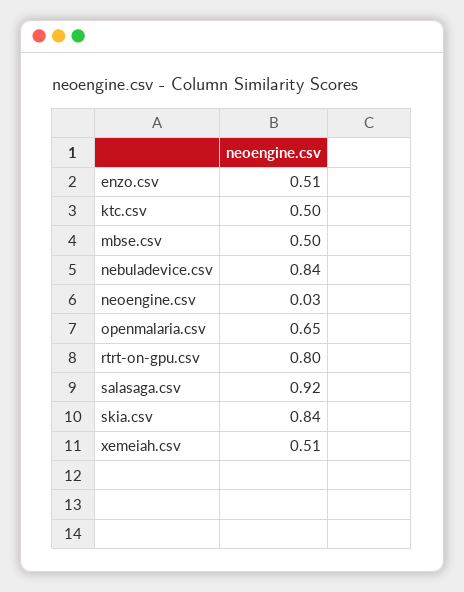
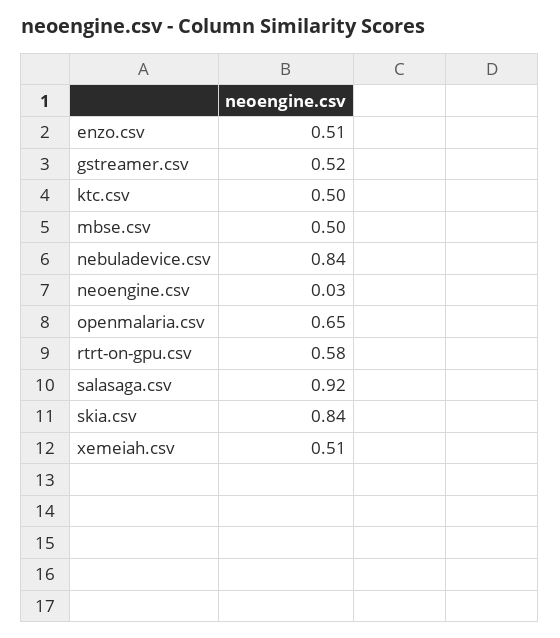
rtrt-on-gpu.csv: 0.8 -> 0.58
gstreamer.csv: none -> 0.52

